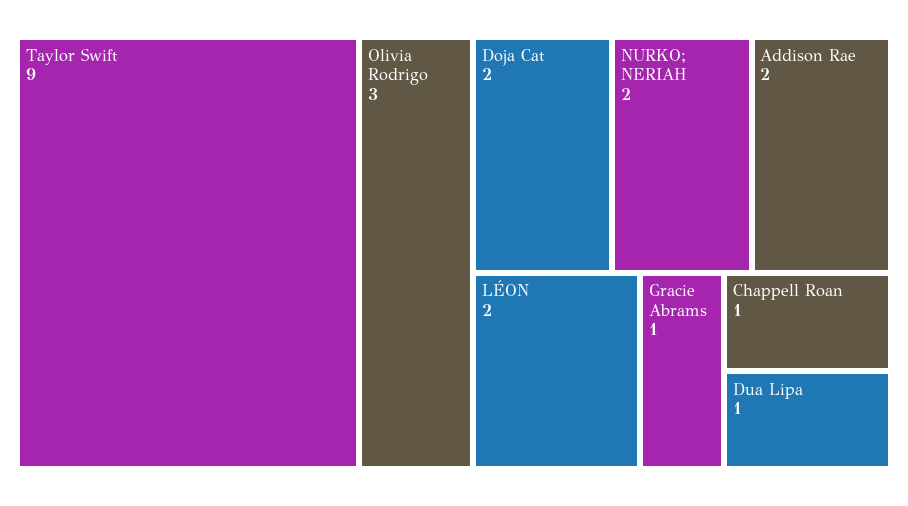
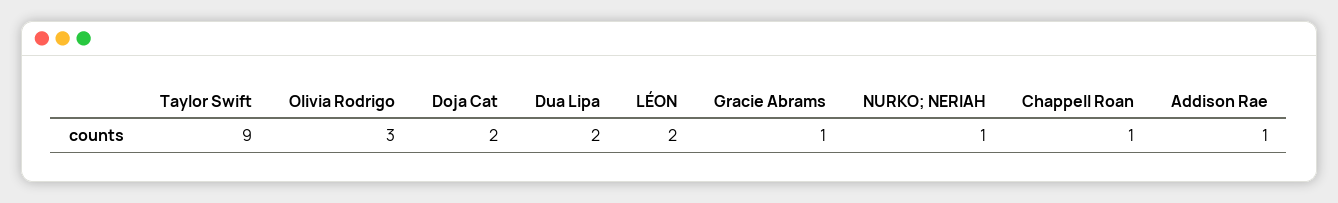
NURKO; NERIAH: 2 -> 1
Addison Rae: 2 -> 1
Dua Lipa: 1 -> 2

